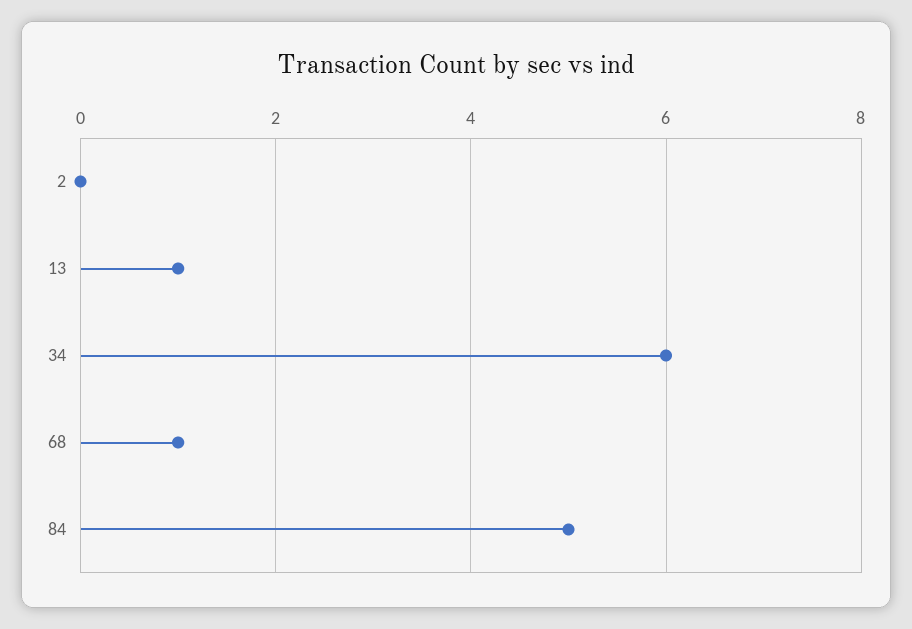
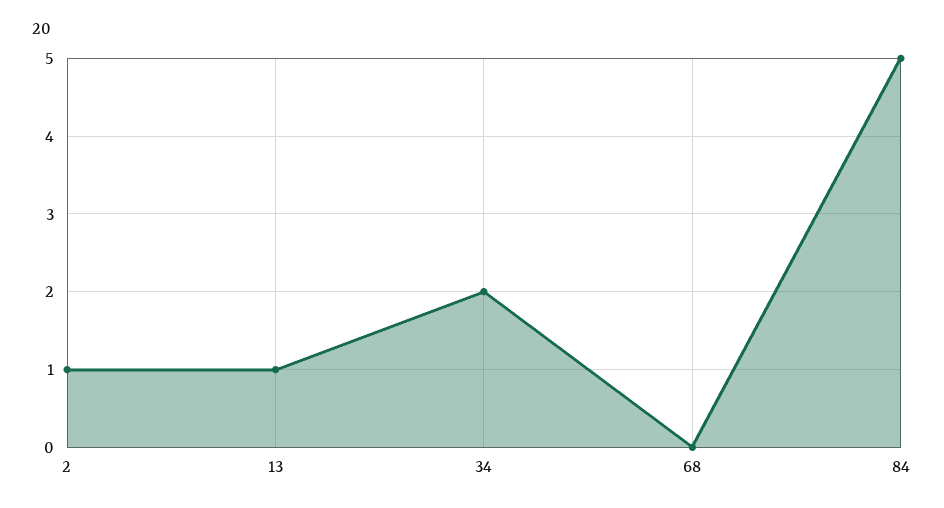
2: 0 -> 1
34: 6 -> 2
68: 1 -> 0

